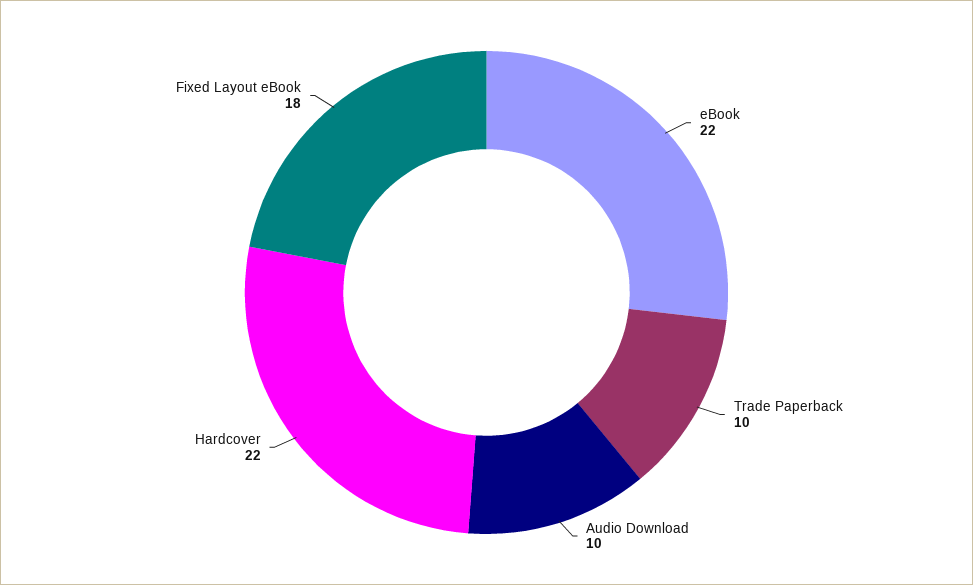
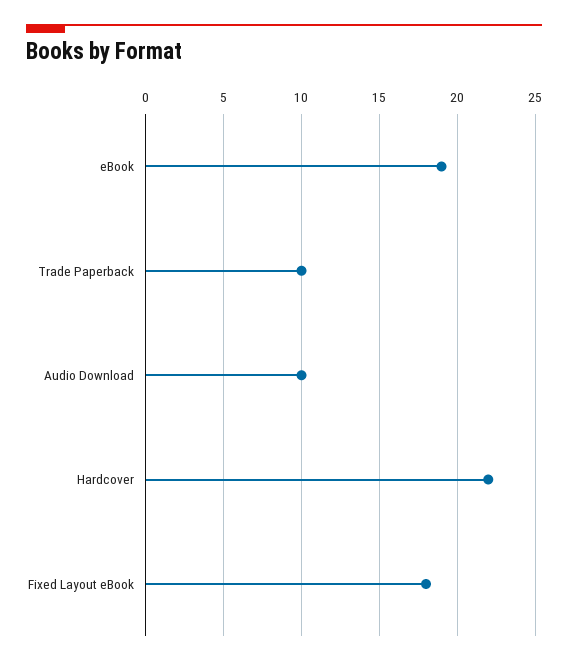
eBook: 22 -> 19

